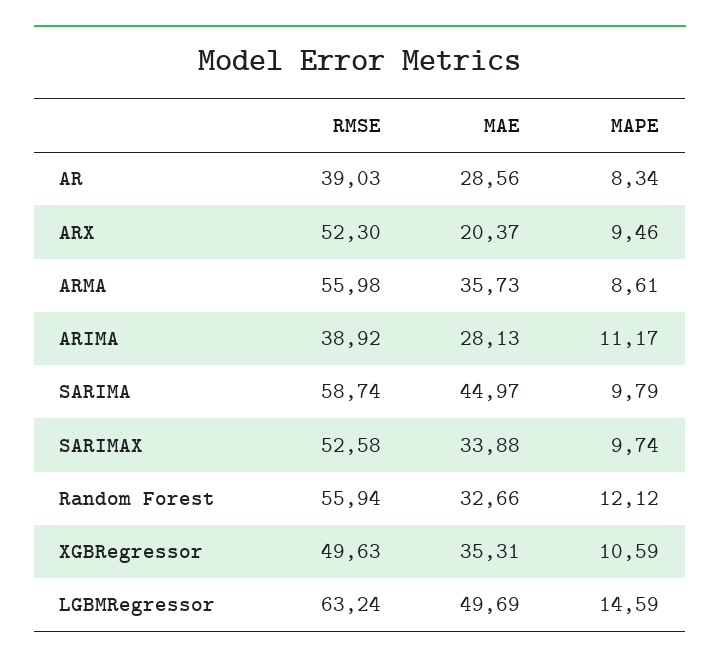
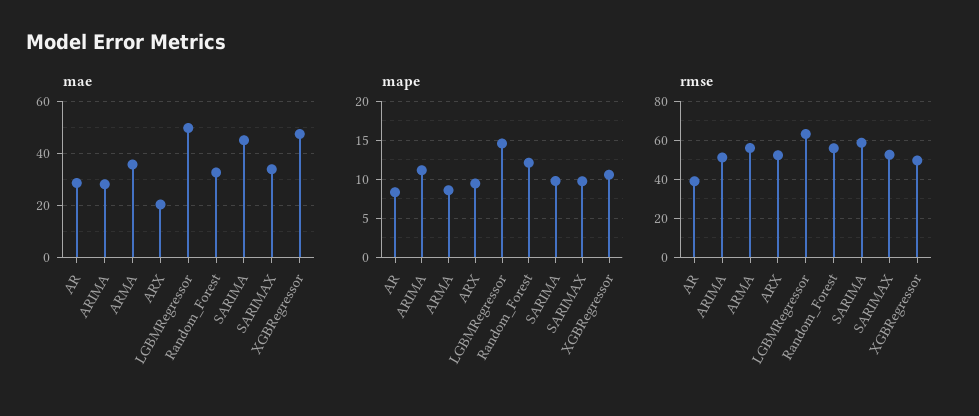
RMSE, ARIMA: 38.92 -> 50
MAE, XGBRegressor: 35.31 -> 47.5

